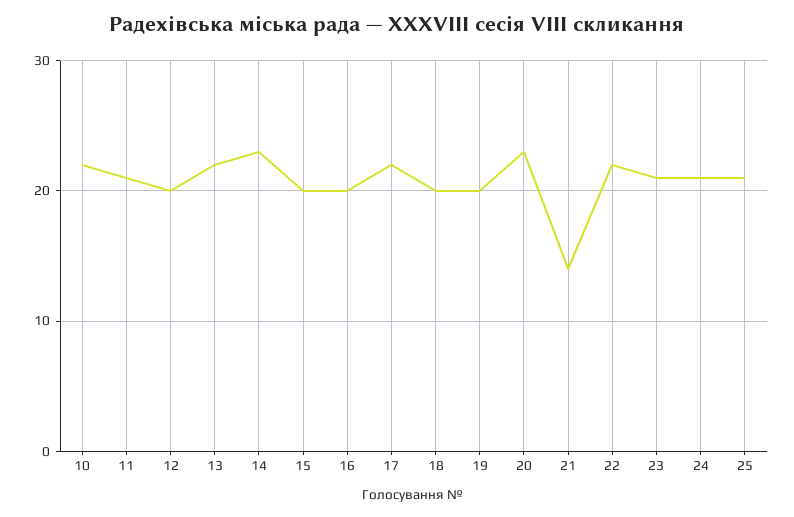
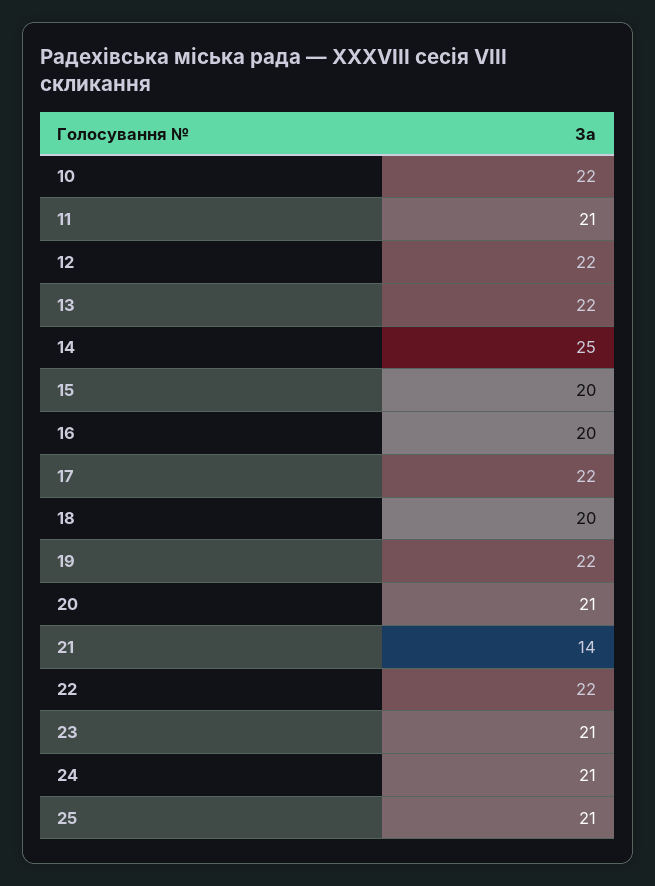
12: 20 -> 22
14: 23 -> 25
19: 20 -> 22
20: 23 -> 21

